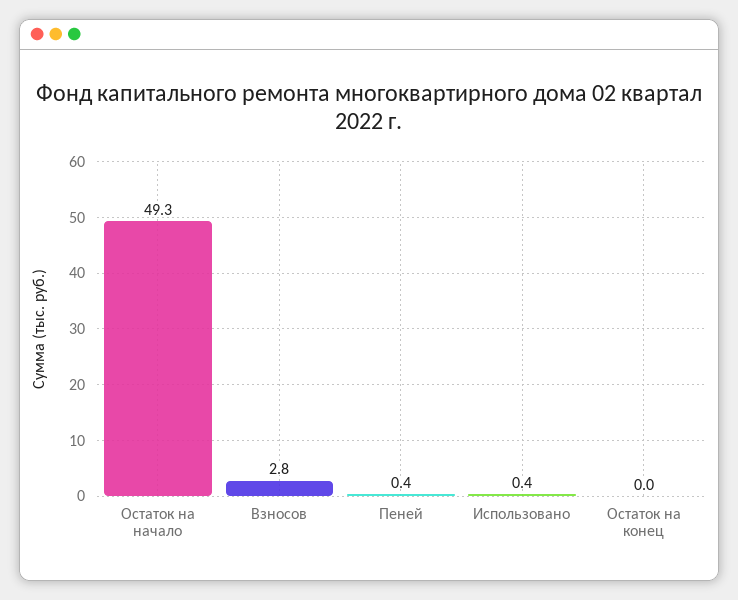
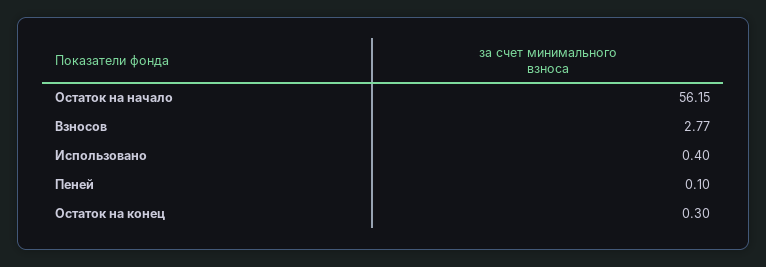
Остаток на начало: 49.3 -> 56.15
Пеней: 0.4 -> 0.1
Остаток на конец: 0 -> 0.3

